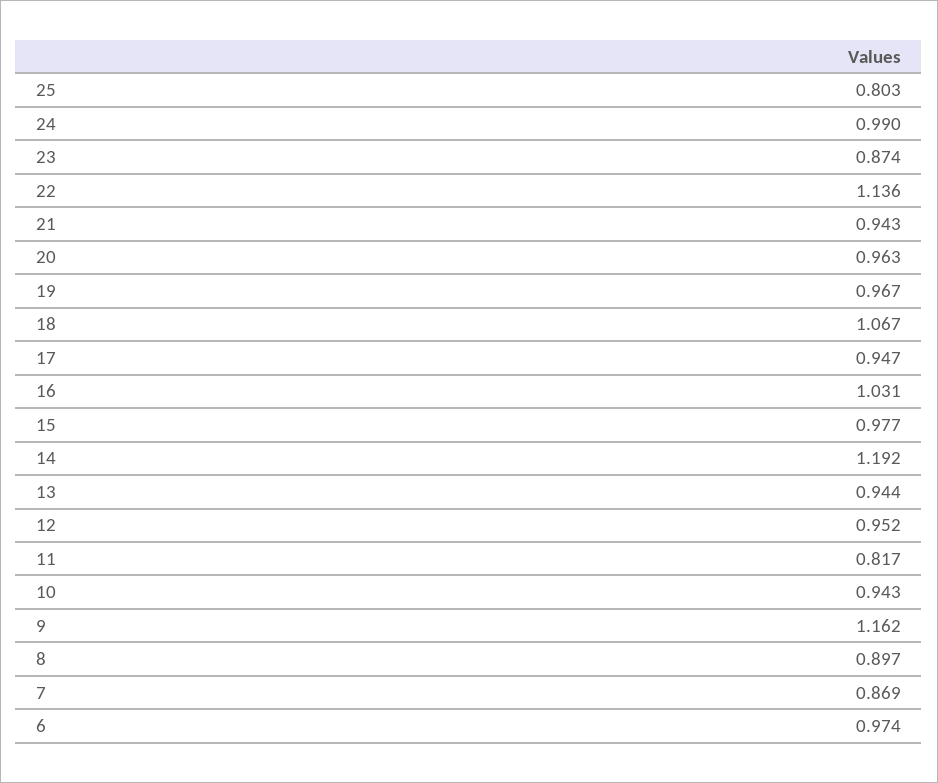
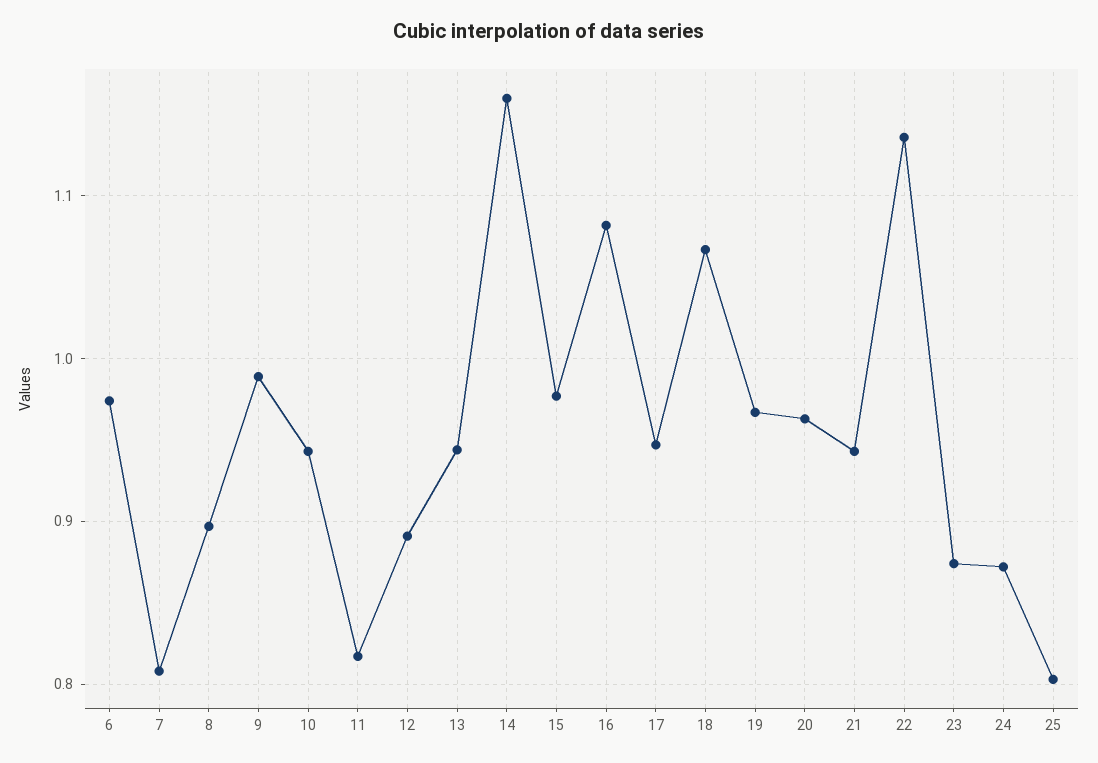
24: 0.99 -> 0.87
16: 1.031 -> 1.08
14: 1.192 -> 1.16
12: 0.952 -> 0.89
9: 1.162 -> 0.99
7: 0.869 -> 0.81

